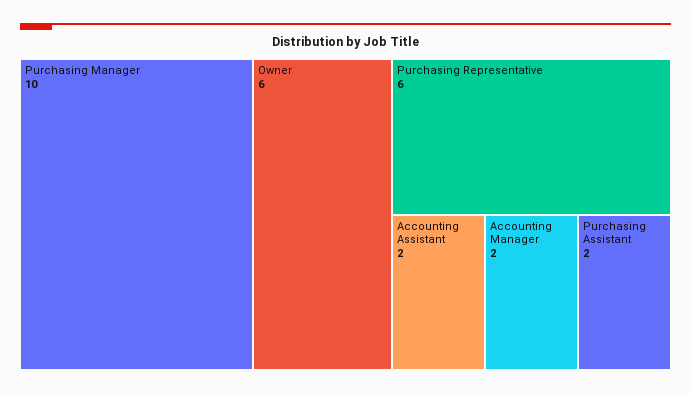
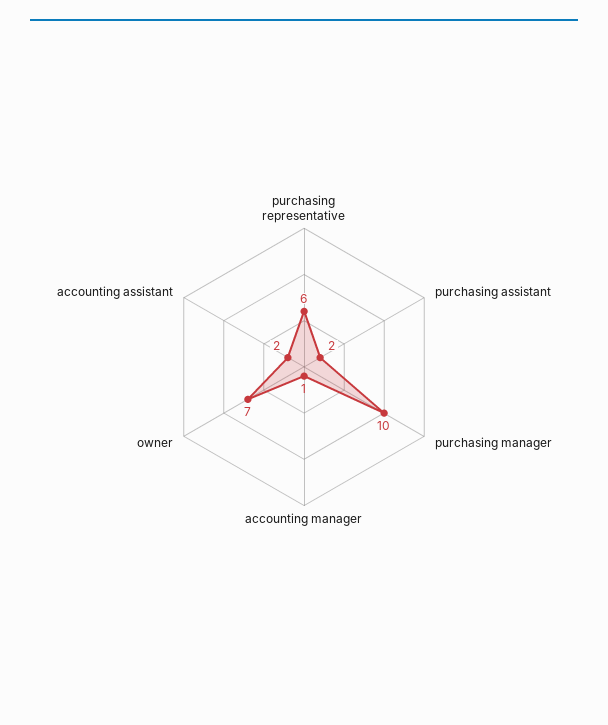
Owner: 6 -> 7
Accounting Manager: 2 -> 1

